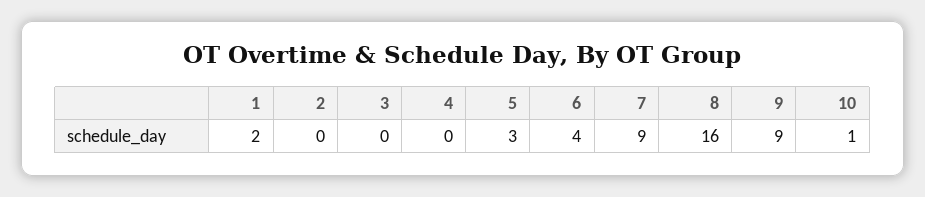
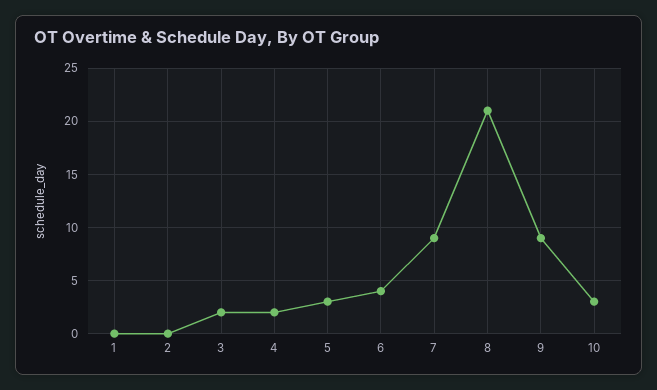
1: 2 -> 0
3: 0 -> 2
4: 0 -> 2
8: 16 -> 21
10: 1 -> 3

